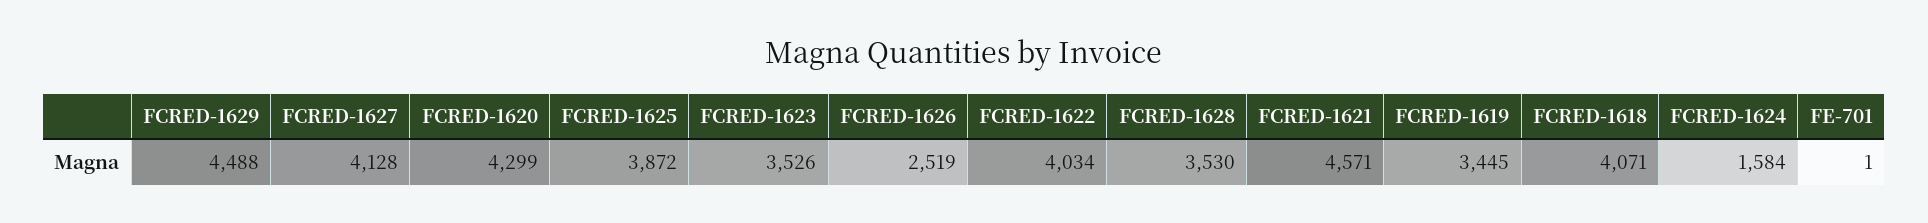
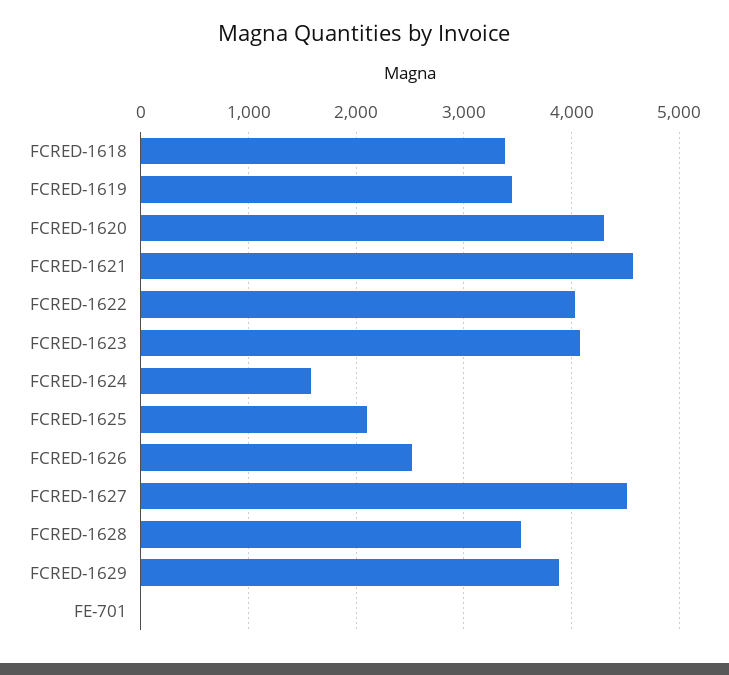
FCRED-1629: 4488 -> 3900
FCRED-1627: 4128 -> 4500
FCRED-1625: 3872 -> 2100
FCRED-1623: 3526 -> 4100
FCRED-1618: 4071 -> 3400

